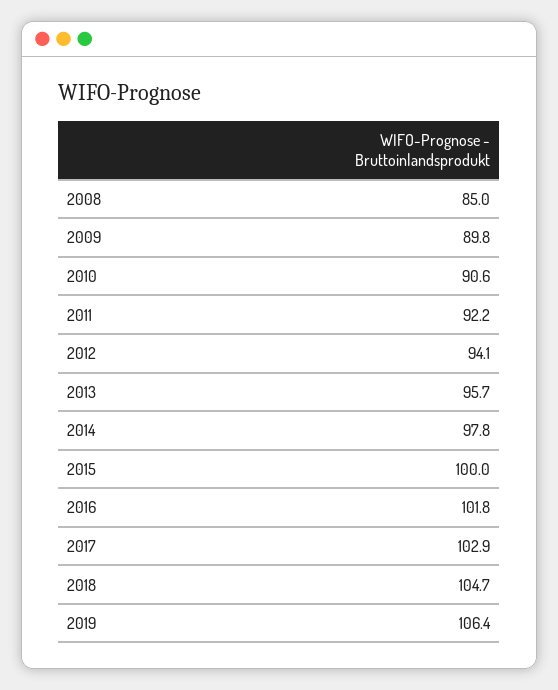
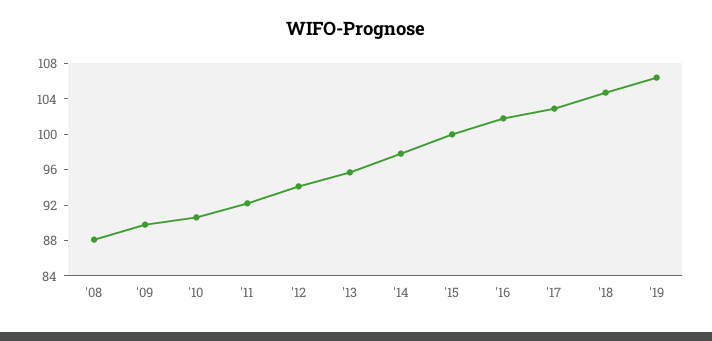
2008: 85 -> 88

